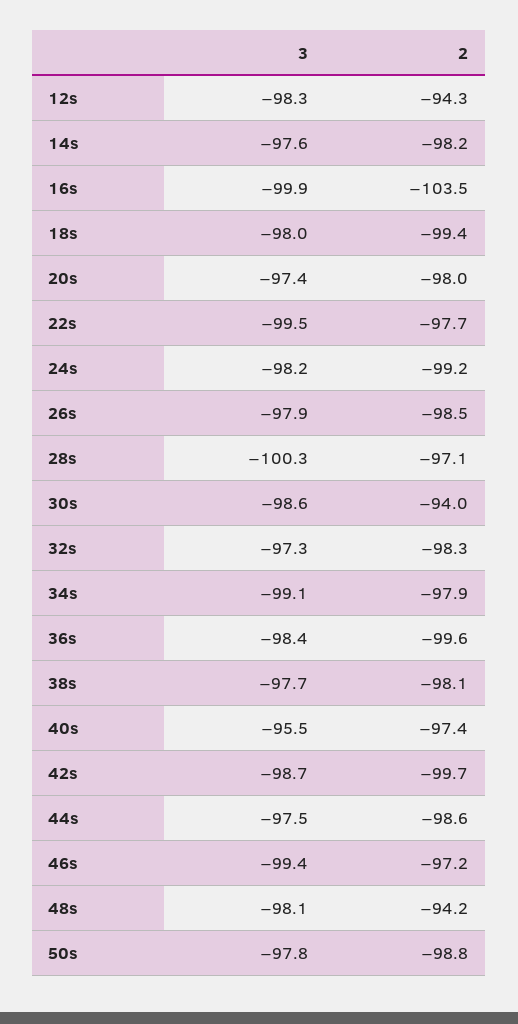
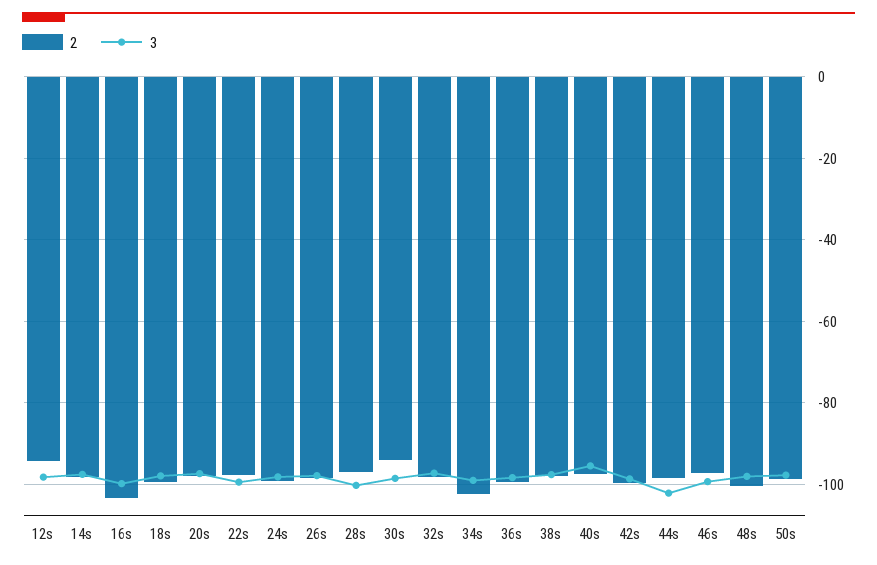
2, 34s: -97.9 -> -102
3, 44s: -97.5 -> -102
2, 48s: -94.2 -> -100

